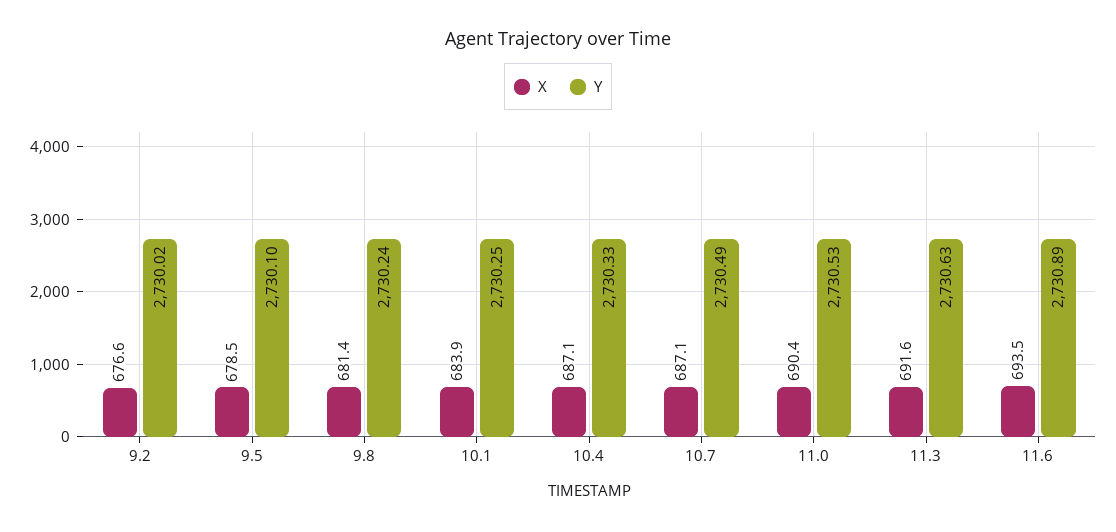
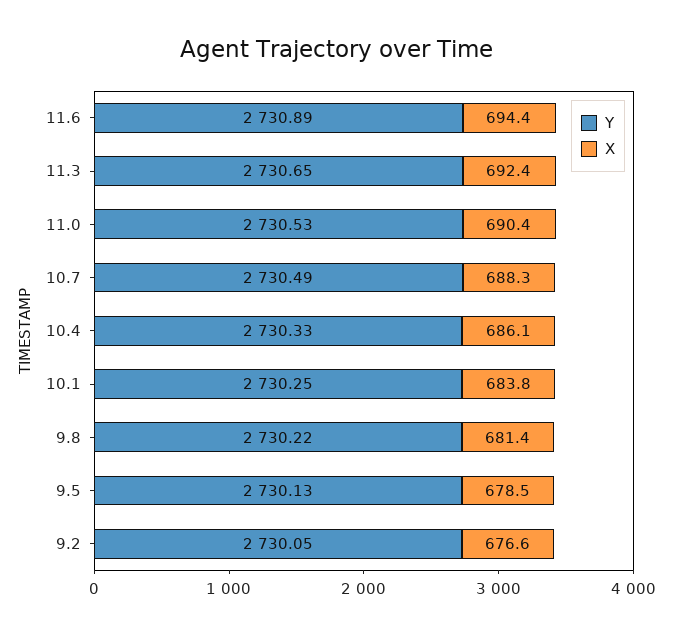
Y, 9.2: 2730.02 -> 2730.05
Y, 9.5: 2730.1 -> 2730.13
Y, 9.8: 2730.24 -> 2730.22
X, 10.1: 683.9 -> 683.8
X, 10.4: 687.1 -> 686.1
X, 10.7: 687.1 -> 688.3
X, 11.3: 691.6 -> 692.4
Y, 11.3: 2730.63 -> 2730.65
X, 11.6: 693.5 -> 694.4

